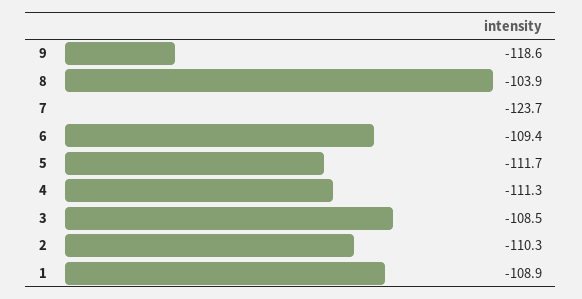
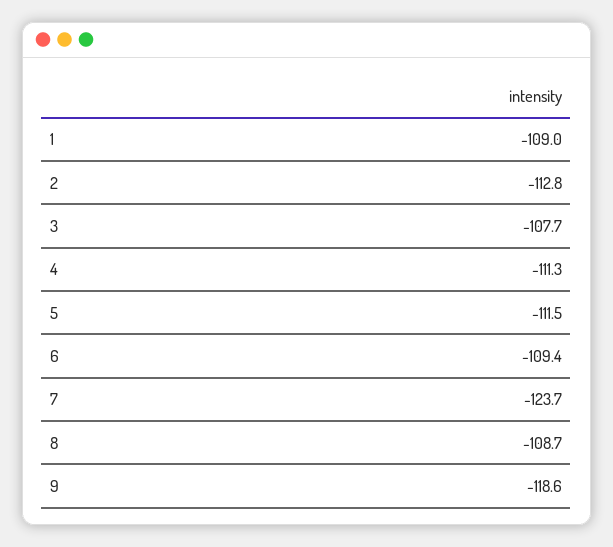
8: -103.9 -> -108.7
5: -111.7 -> -111.5
3: -108.5 -> -107.7
2: -110.3 -> -112.8
1: -108.9 -> -109

